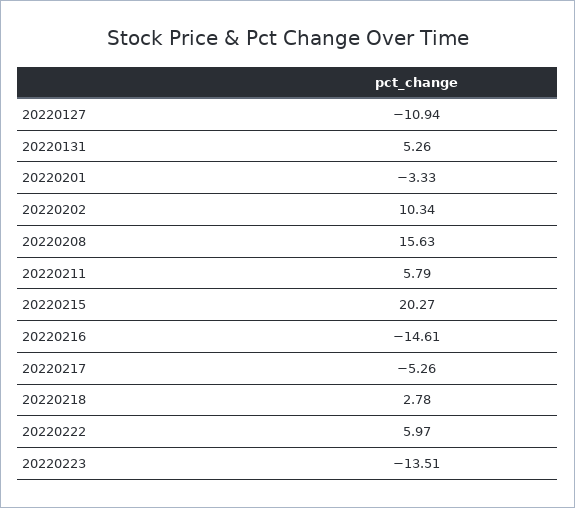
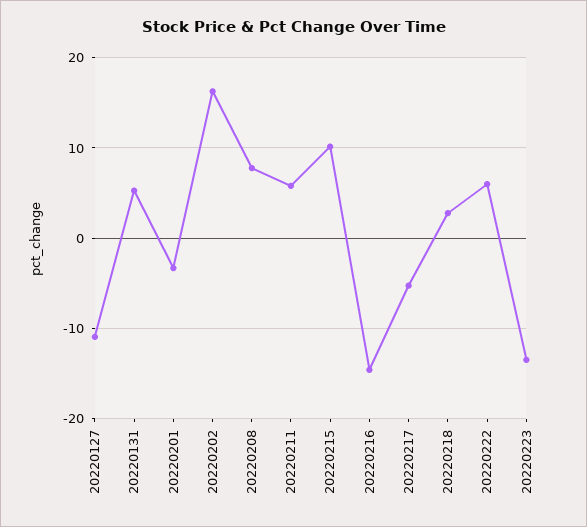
20220202: 10.34 -> 16
20220208: 15.63 -> 8
20220215: 20.27 -> 10

